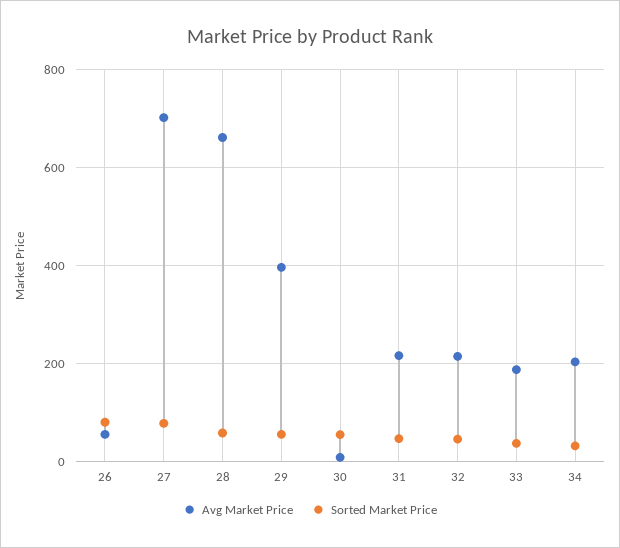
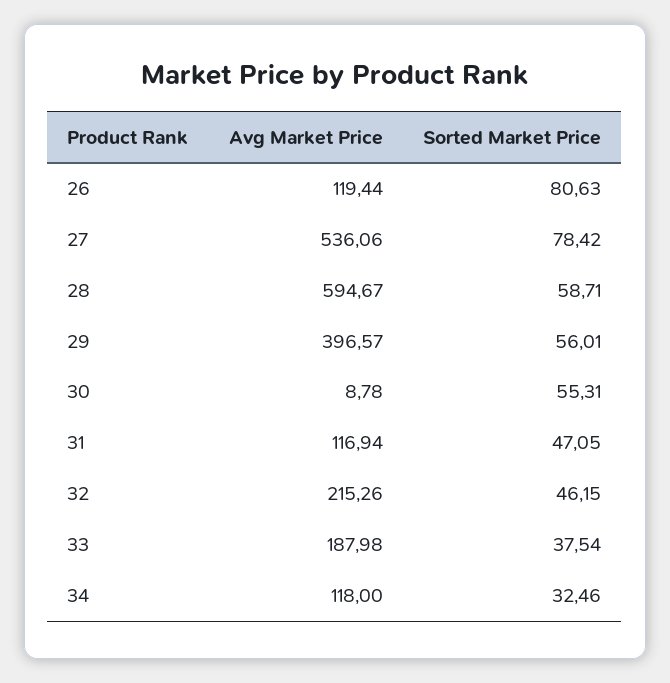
Avg Market Price, 26: 60 -> 119.44
Avg Market Price, 27: 700 -> 536.06
Avg Market Price, 28: 660 -> 594.67
Avg Market Price, 31: 220 -> 116.94
Avg Market Price, 34: 200 -> 118

